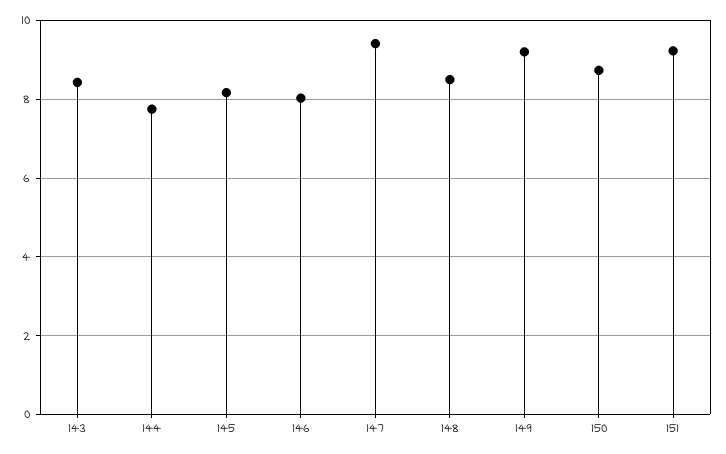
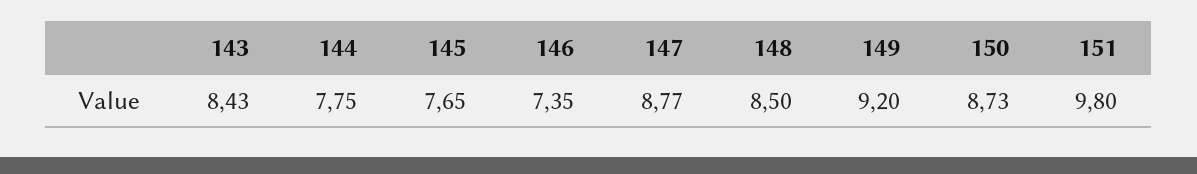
145: 8.2 -> 7.65
146: 8 -> 7.35
147: 9.4 -> 8.77
151: 9.2 -> 9.8

